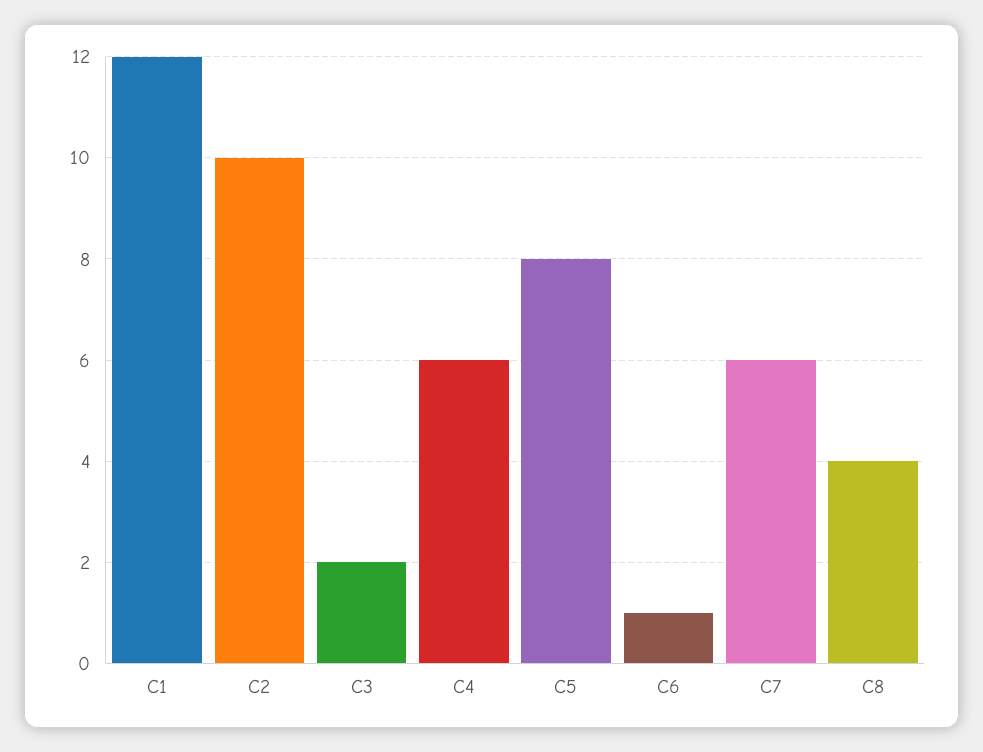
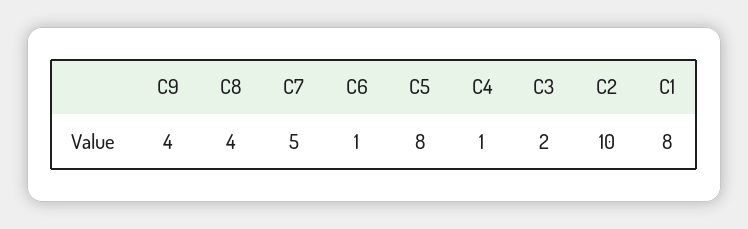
C1: 12 -> 8
C4: 6 -> 1
C7: 6 -> 5
C9: none -> 4

